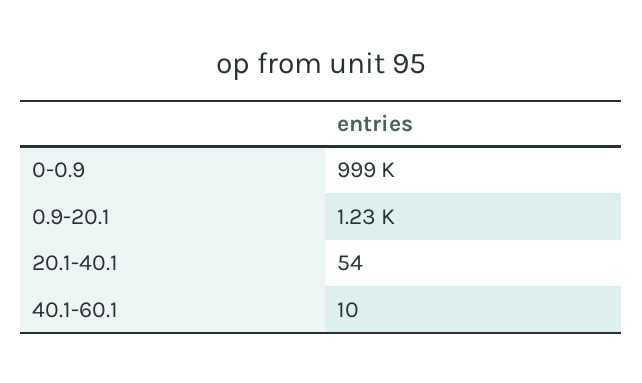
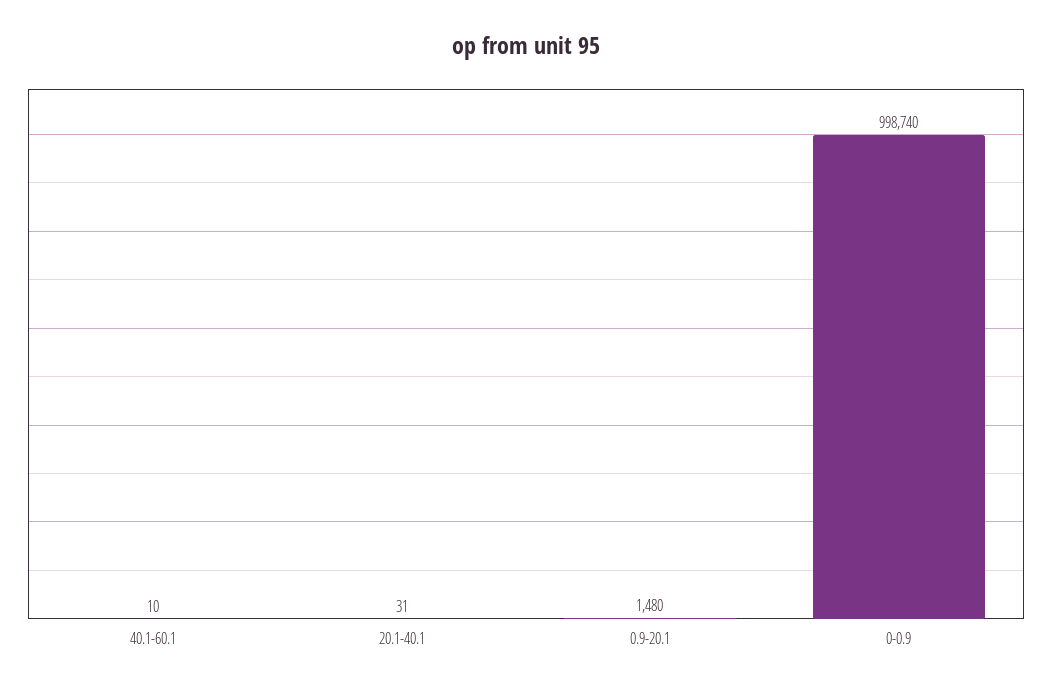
0.9-20.1: 1230 -> 1480
20.1-40.1: 54 -> 31

